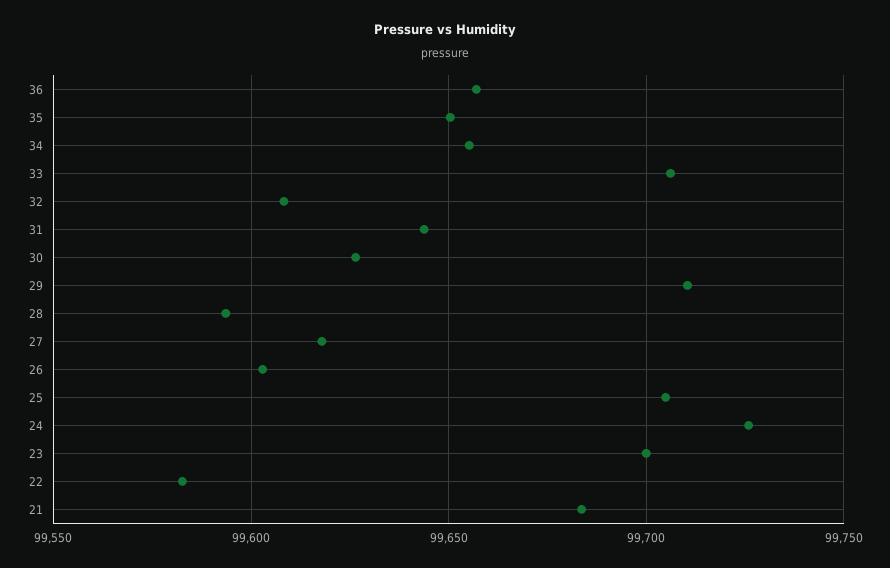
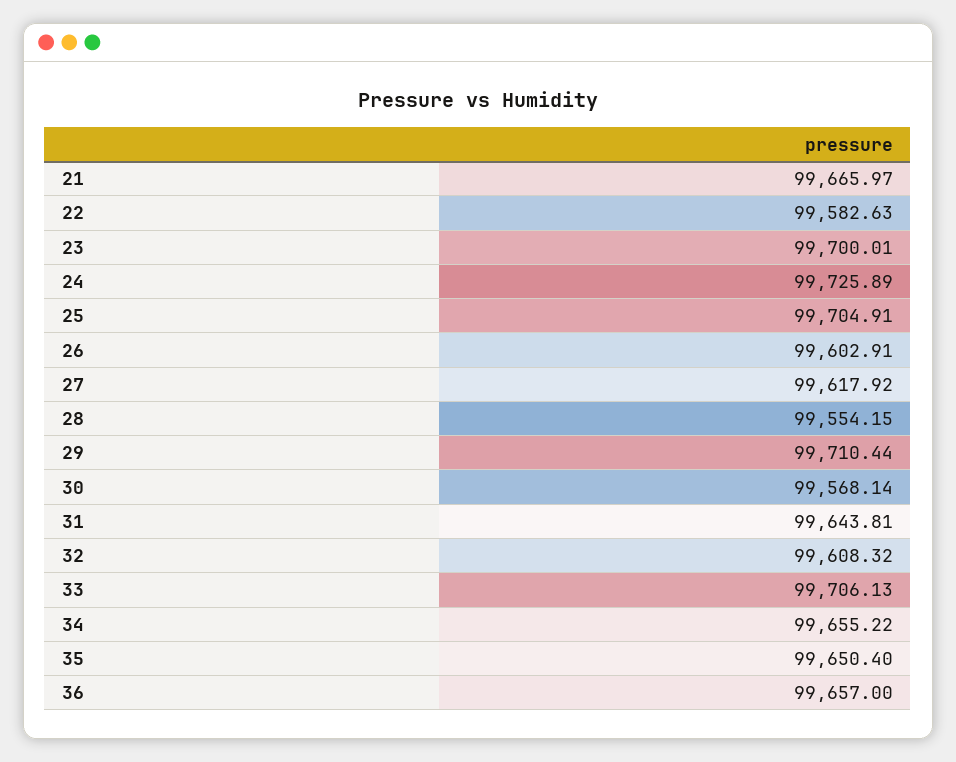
30: 99625 -> 99568.14
28: 99595 -> 99554.15
21: 99685 -> 99665.97

